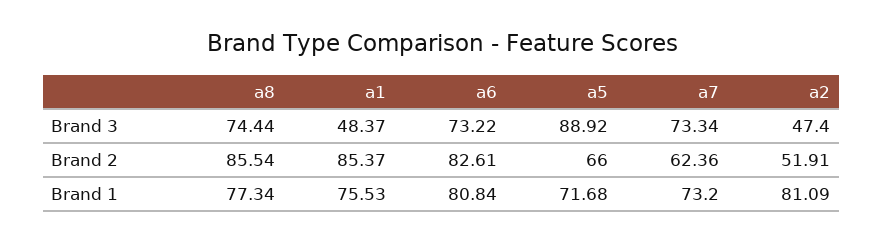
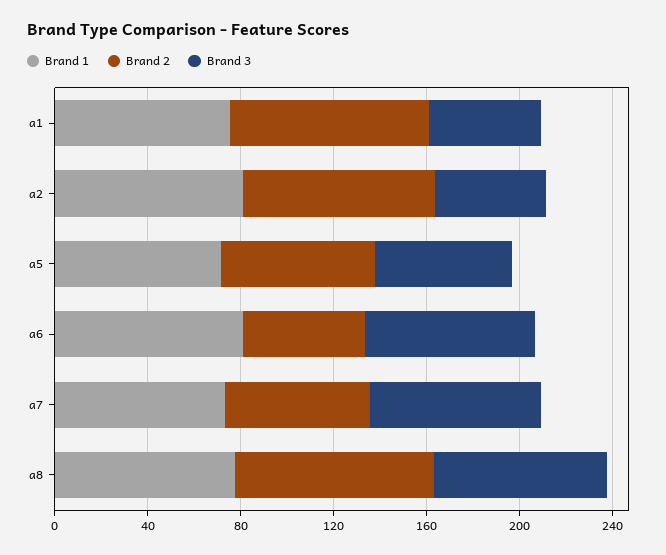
Brand 3, a5: 88.92 -> 60
Brand 2, a6: 82.61 -> 50
Brand 2, a2: 51.91 -> 80

